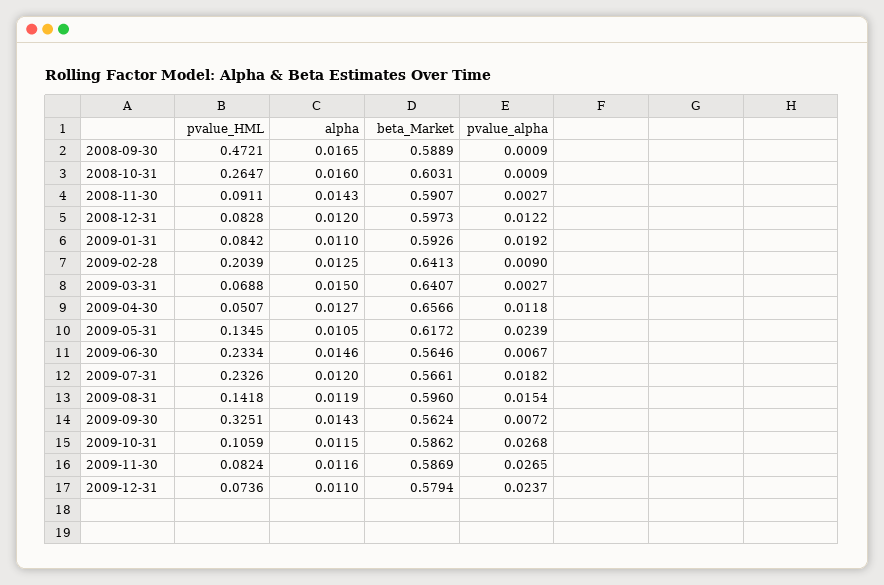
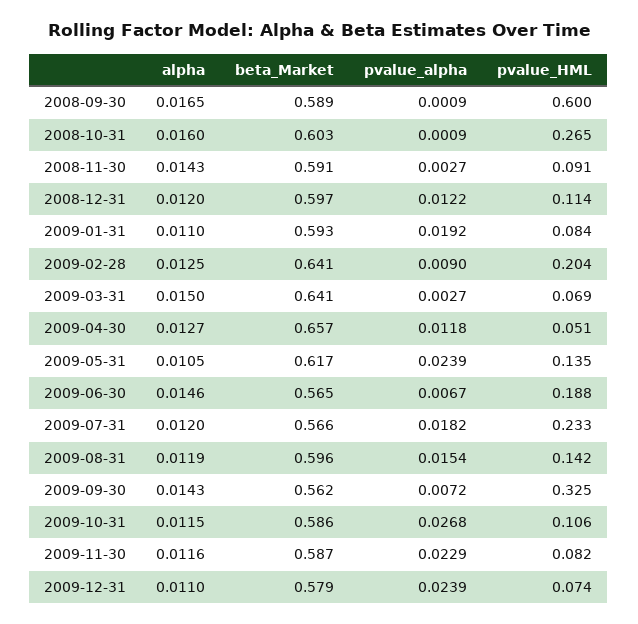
pvalue_HML, 2008-09-30: 0.4721 -> 0.6
pvalue_HML, 2008-12-31: 0.0828 -> 0.114
pvalue_HML, 2009-06-30: 0.2334 -> 0.188
pvalue_alpha, 2009-11-30: 0.0265 -> 0.0229
pvalue_alpha, 2009-12-31: 0.0237 -> 0.0239

